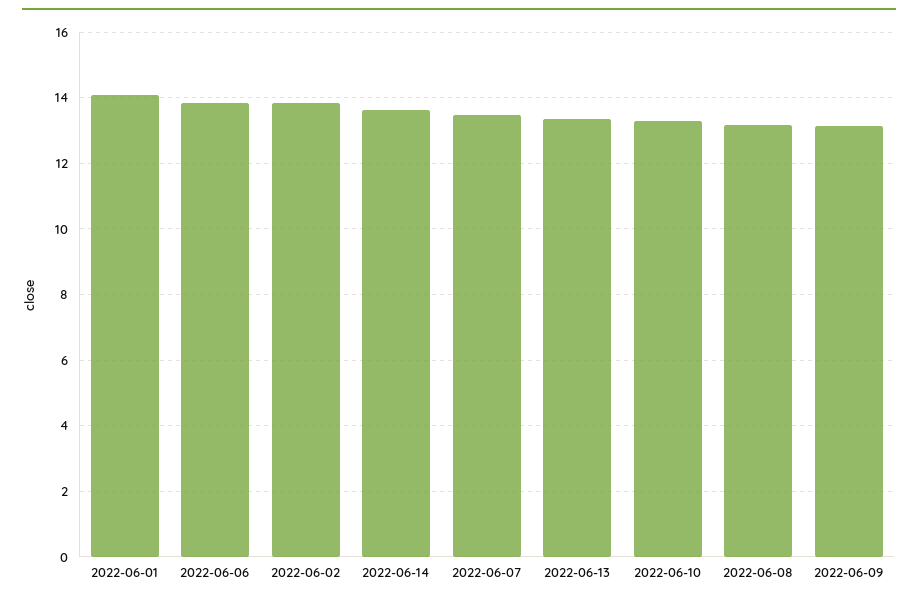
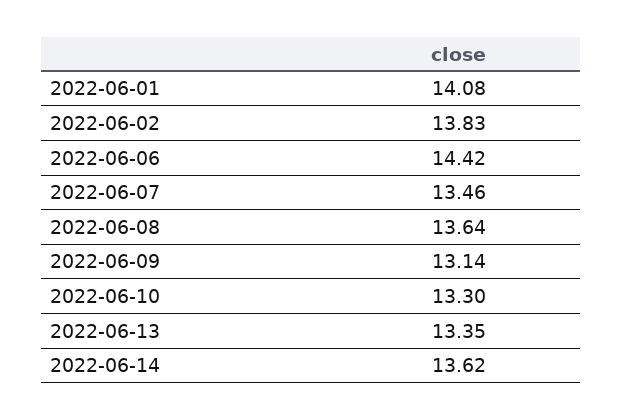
2022-06-06: 13.8 -> 14.42
2022-06-08: 13.2 -> 13.64

